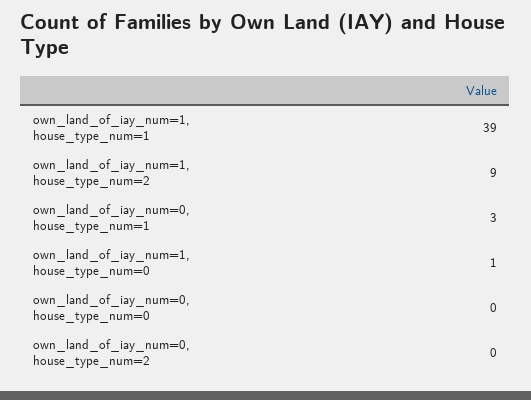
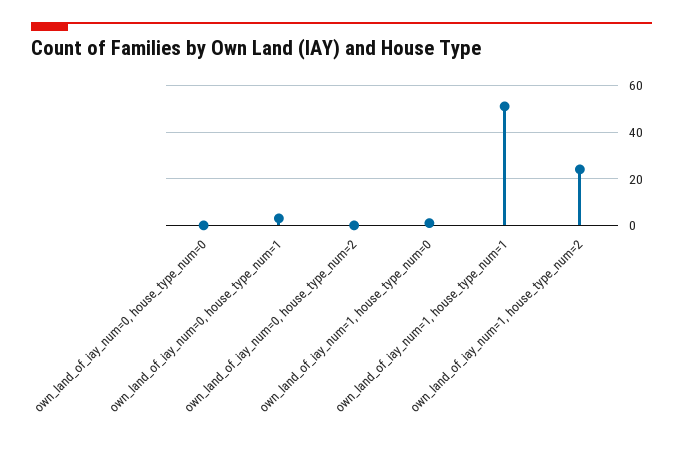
own_land_of_iay_num=1, house_type_num=1: 39 -> 50
own_land_of_iay_num=1, house_type_num=2: 9 -> 25

